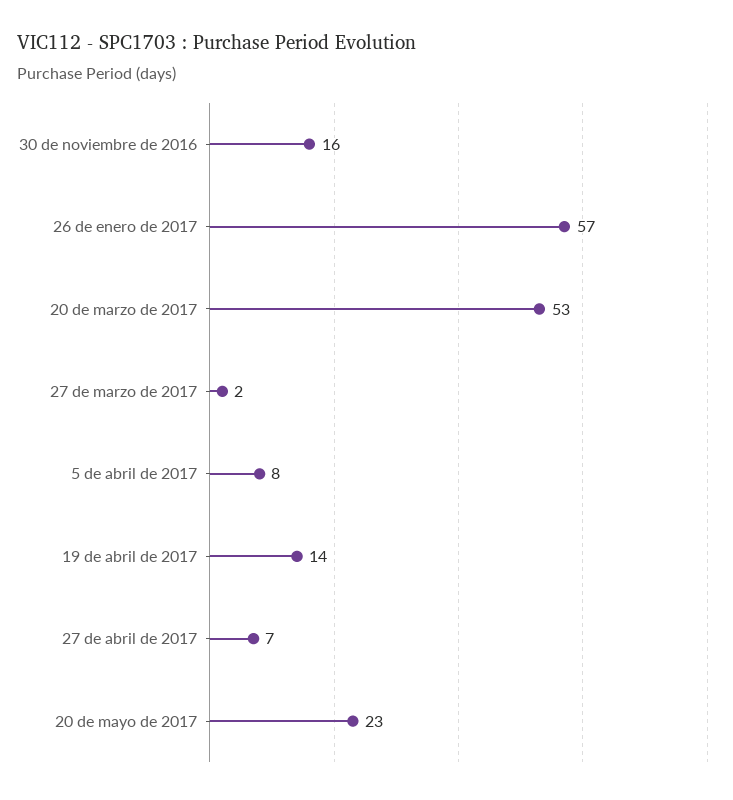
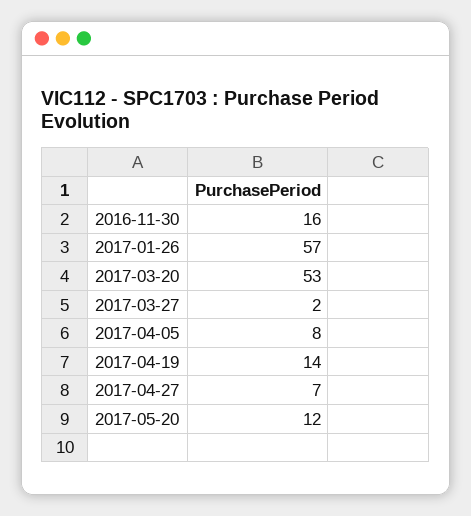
20 de mayo de 2017: 23 -> 12

